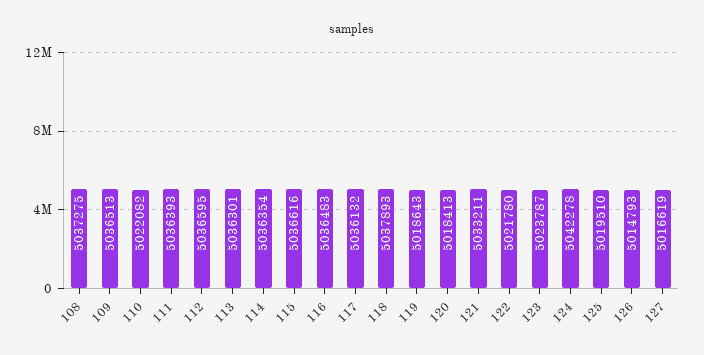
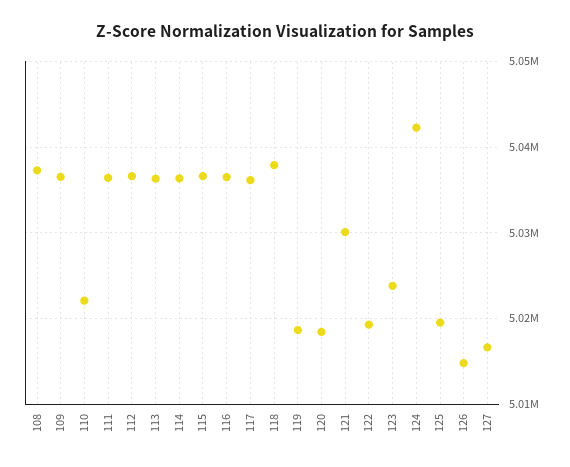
121: 5033211 -> 5030000
122: 5021780 -> 5019000

